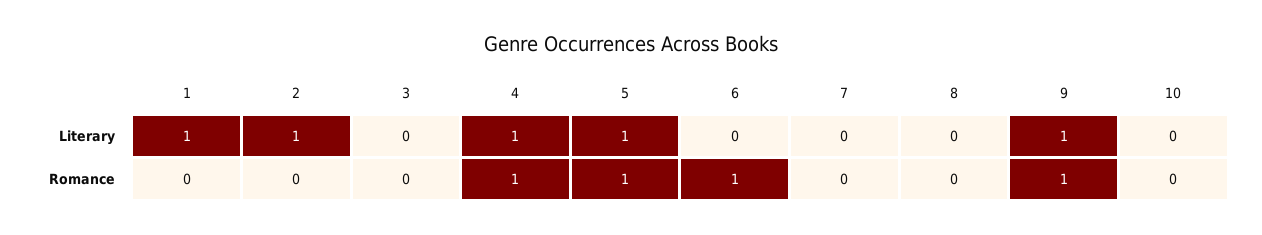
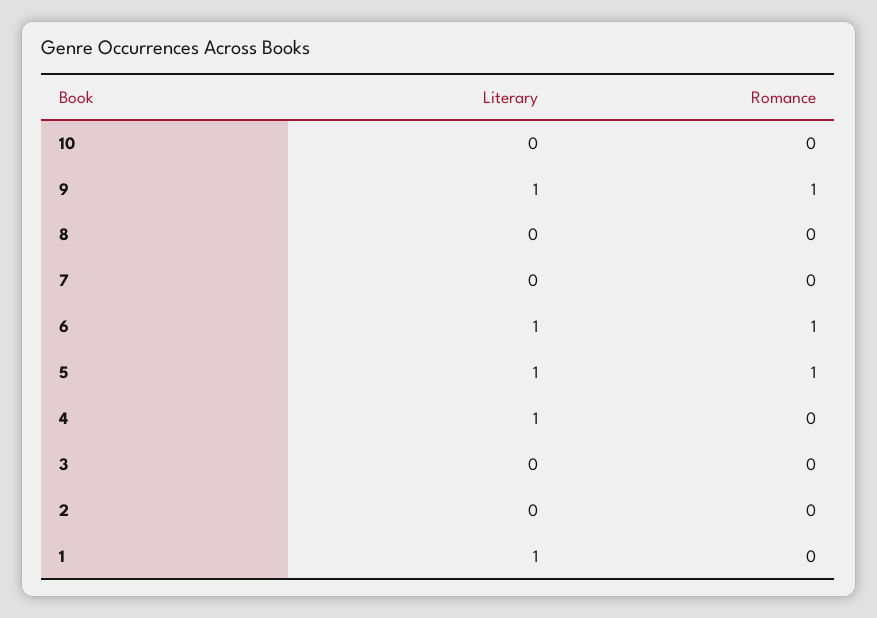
2, Literary: 1 -> 0
6, Literary: 0 -> 1
4, Romance: 1 -> 0

